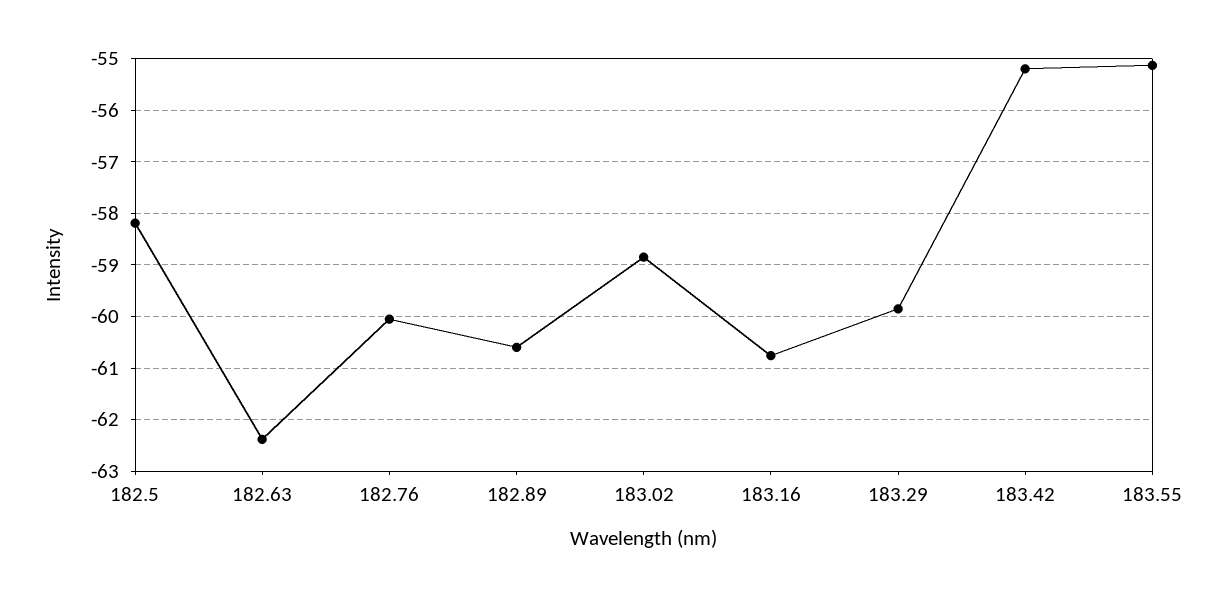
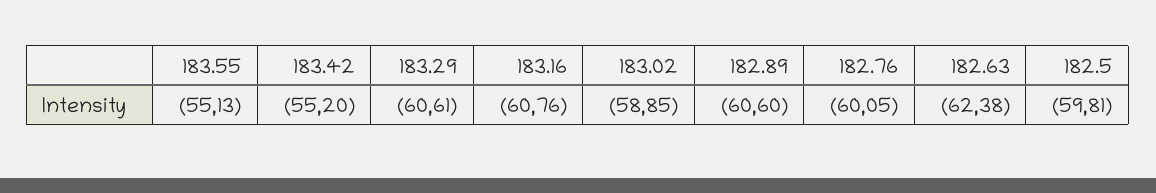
182.5: -58.2 -> -59.81
183.29: -59.8 -> -60.61

